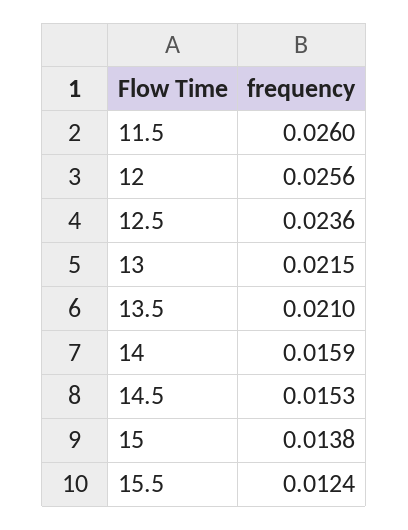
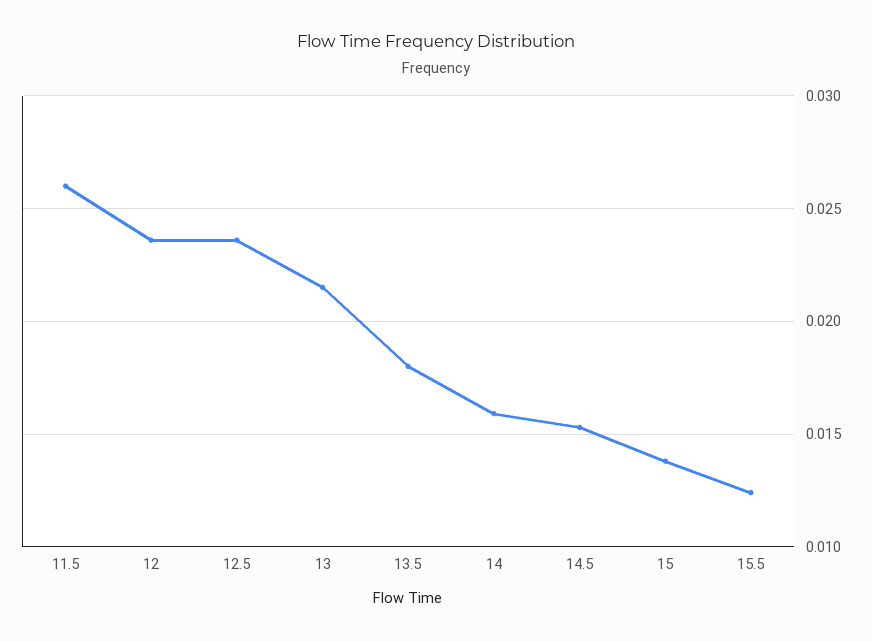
12: 0.0256 -> 0.0235
13.5: 0.021 -> 0.018

